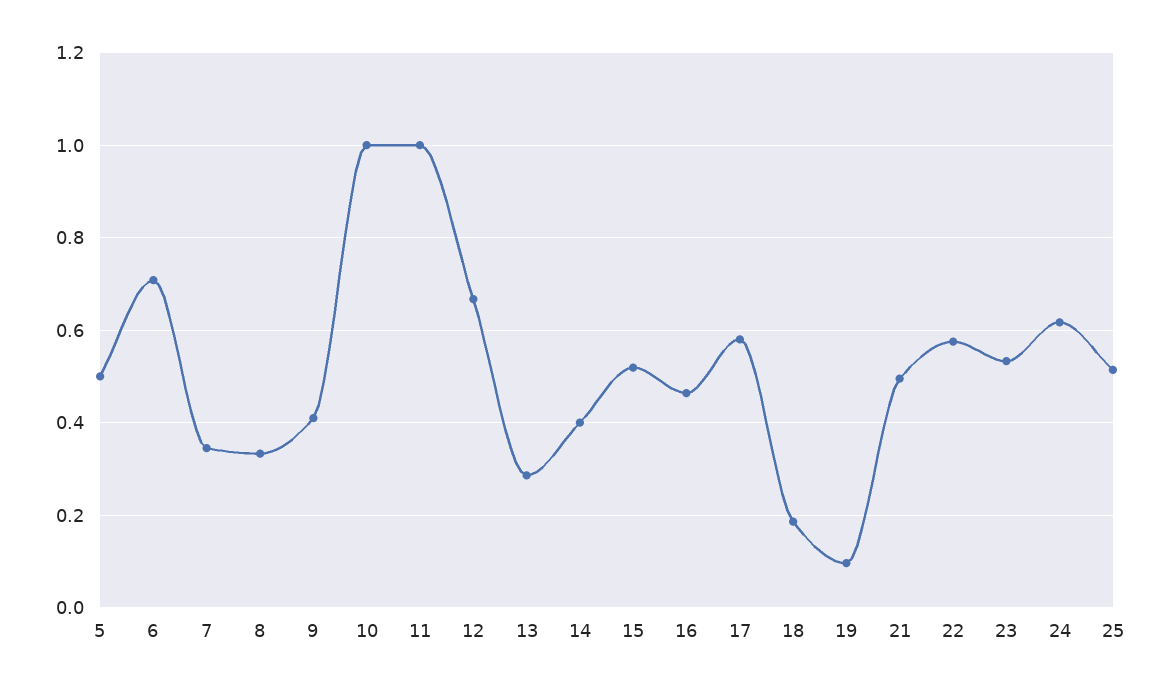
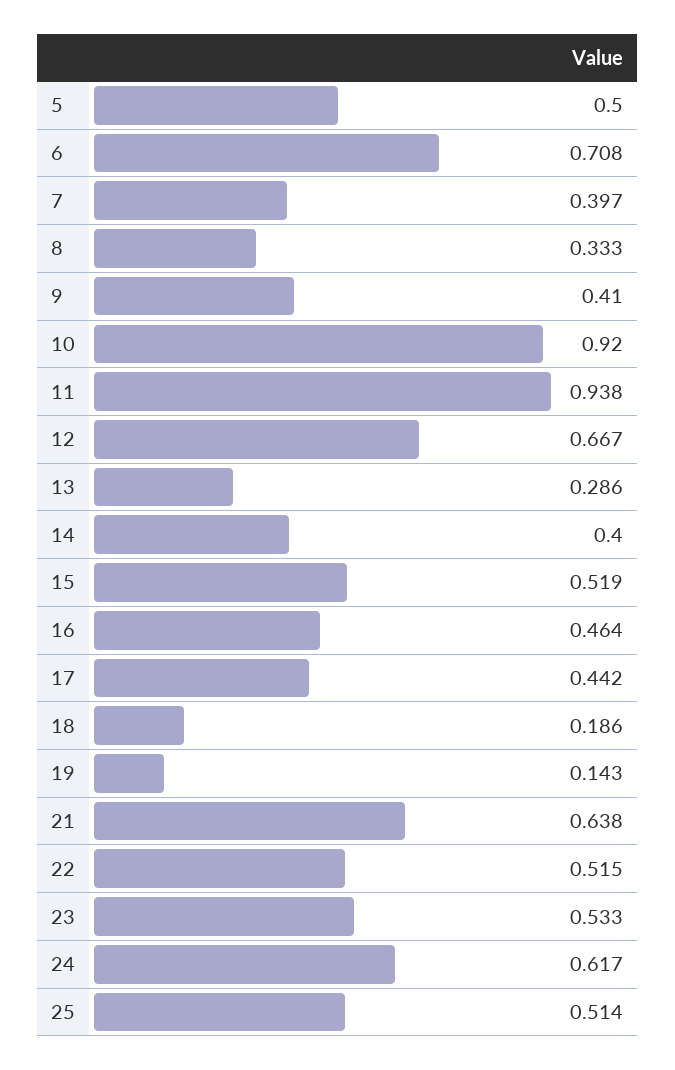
7: 0.34 -> 0.397
10: 1 -> 0.92
11: 1 -> 0.938
17: 0.58 -> 0.442
19: 0.1 -> 0.143
21: 0.5 -> 0.638
22: 0.58 -> 0.515

